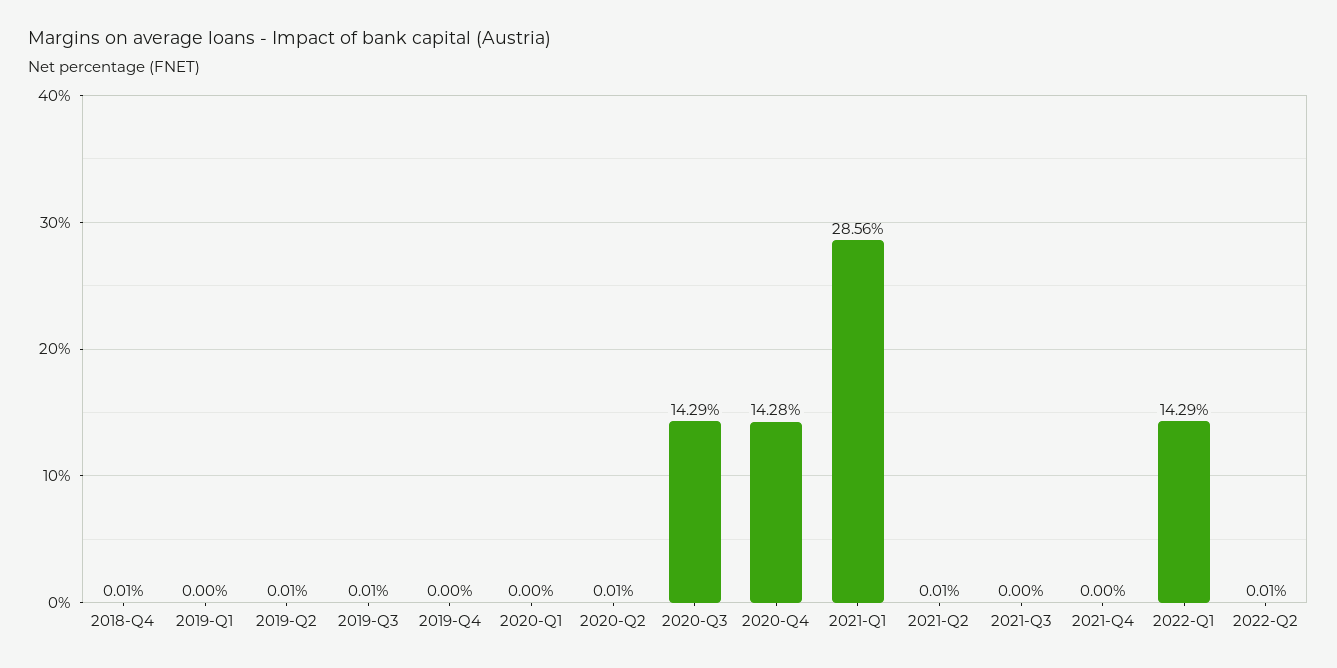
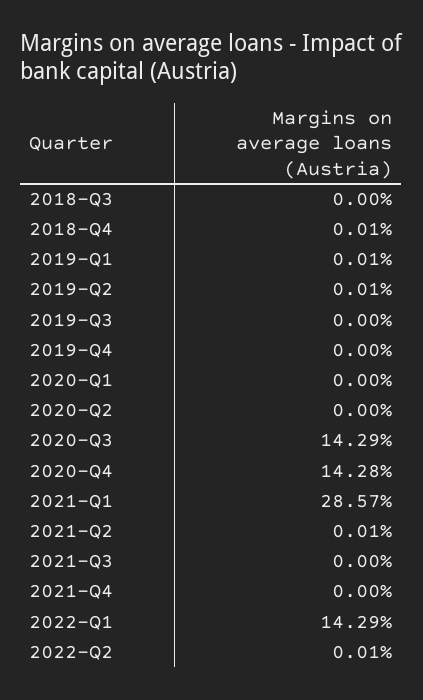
2019-Q1: 0 -> 0.01
2019-Q3: 0.01 -> 0
2020-Q2: 0.01 -> 0
2021-Q1: 28.56 -> 28.57
2018-Q3: none -> 0

